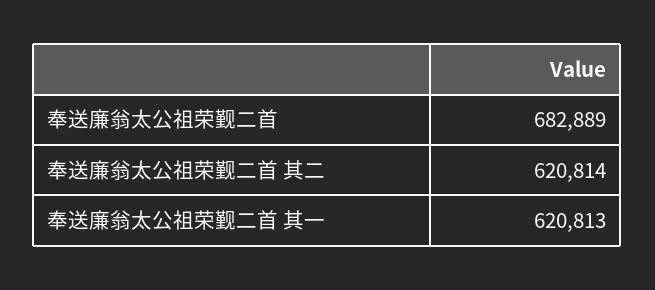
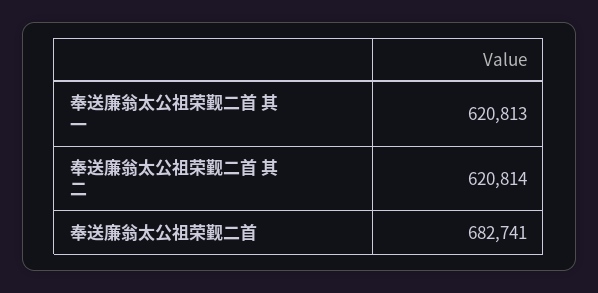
奉送廉翁太公祖荣觐二首: 682889 -> 682741

